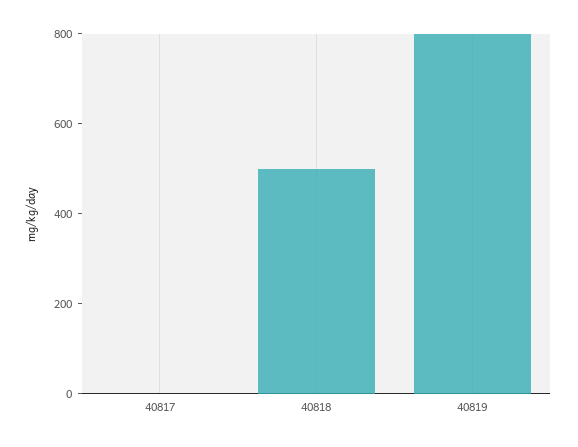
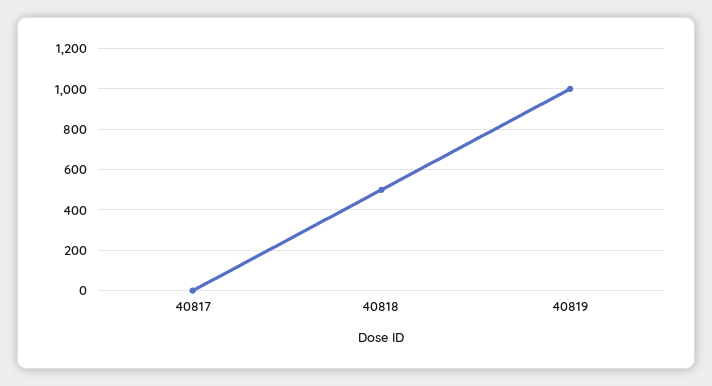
40819: 800 -> 1000

